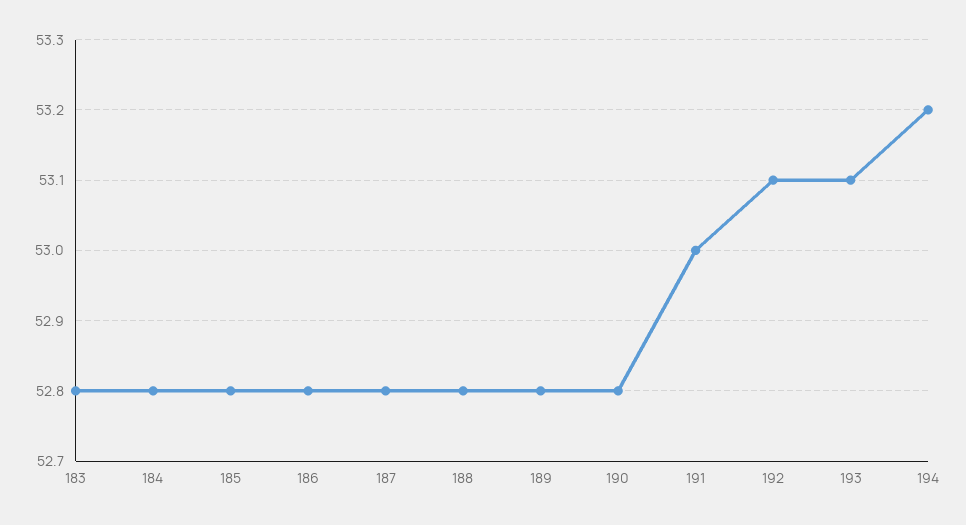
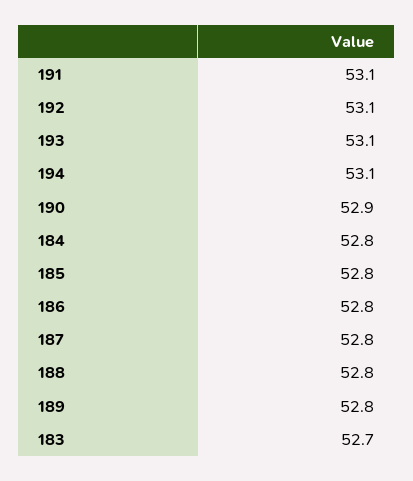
183: 52.8 -> 52.7
190: 52.8 -> 52.9
191: 53 -> 53.1
194: 53.2 -> 53.1

